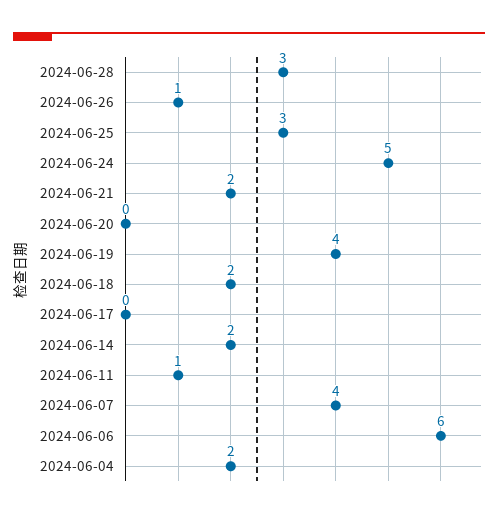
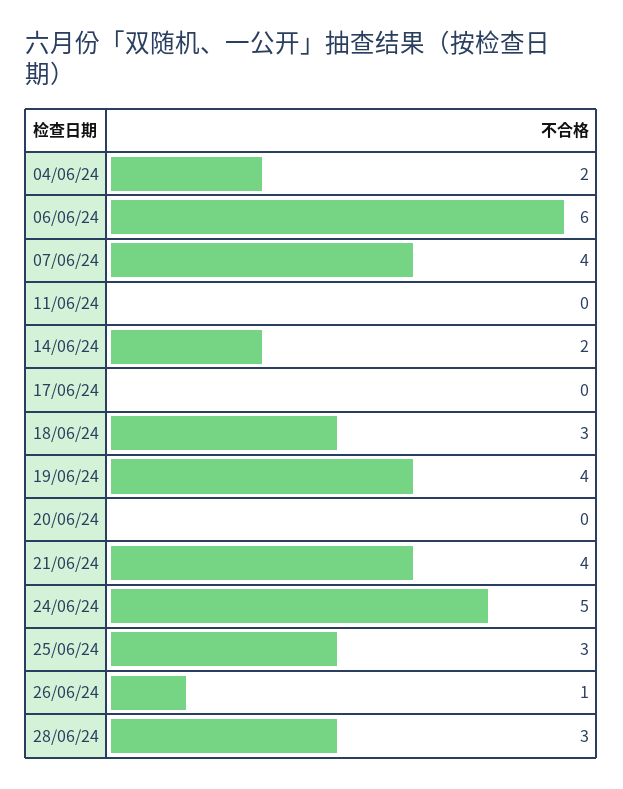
2024-06-21: 2 -> 4
2024-06-18: 2 -> 3
2024-06-11: 1 -> 0

